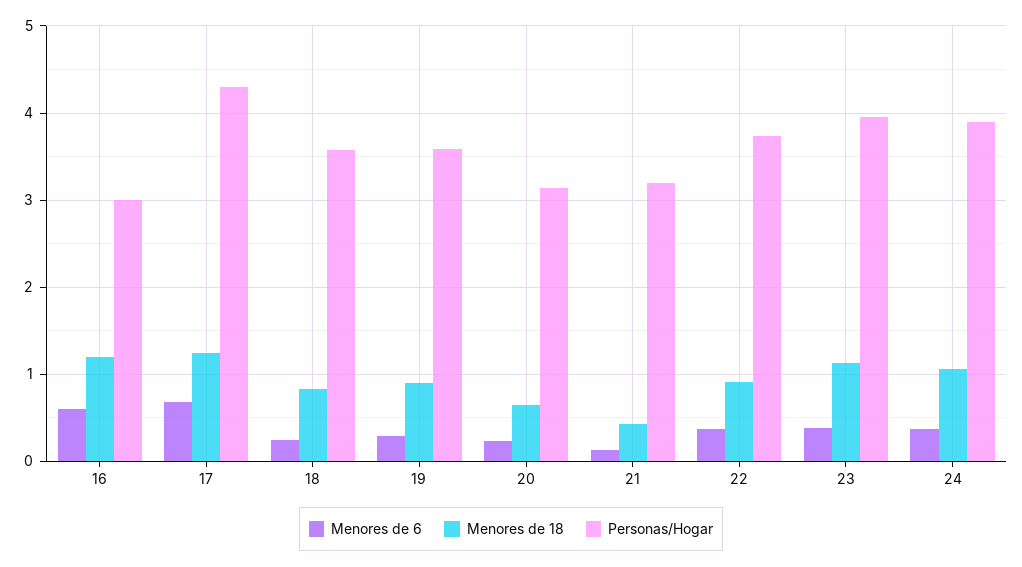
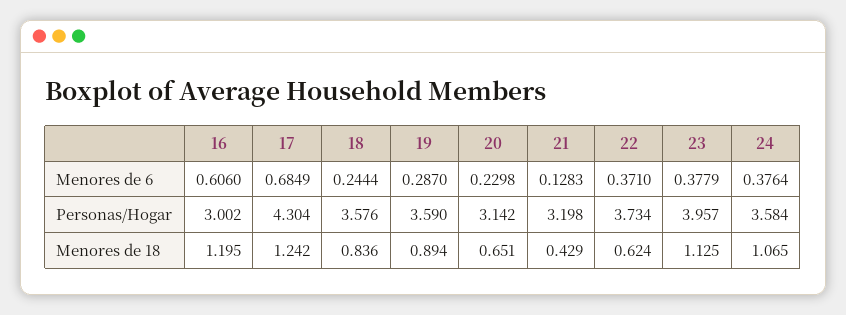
Menores de 18, 22: 0.9 -> 0.624
Personas/Hogar, 24: 3.9 -> 3.584

